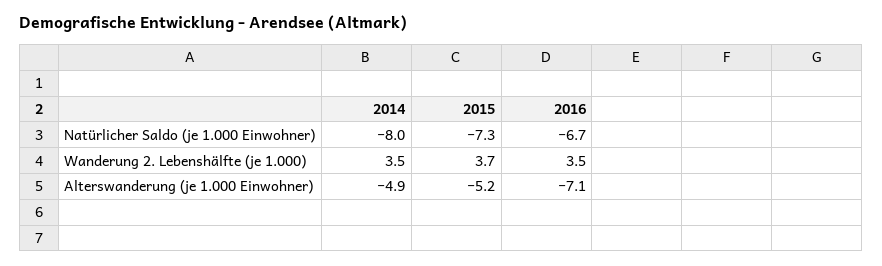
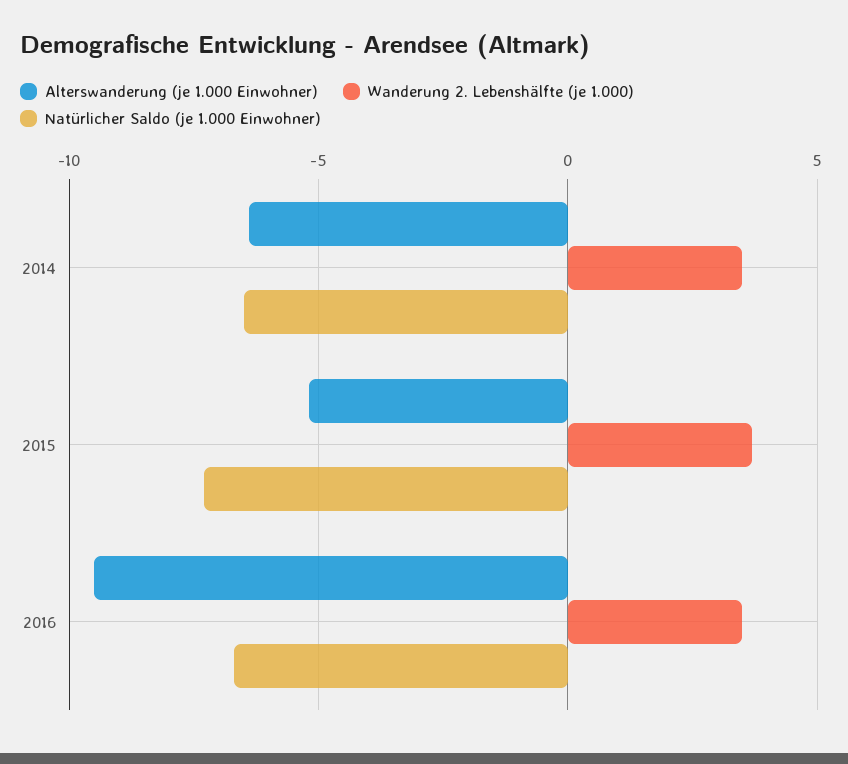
Natürlicher Saldo (je 1.000 Einwohner), 2014: -8 -> -6.5
Alterswanderung (je 1.000 Einwohner), 2014: -4.9 -> -6.5
Alterswanderung (je 1.000 Einwohner), 2016: -7.1 -> -9.5

